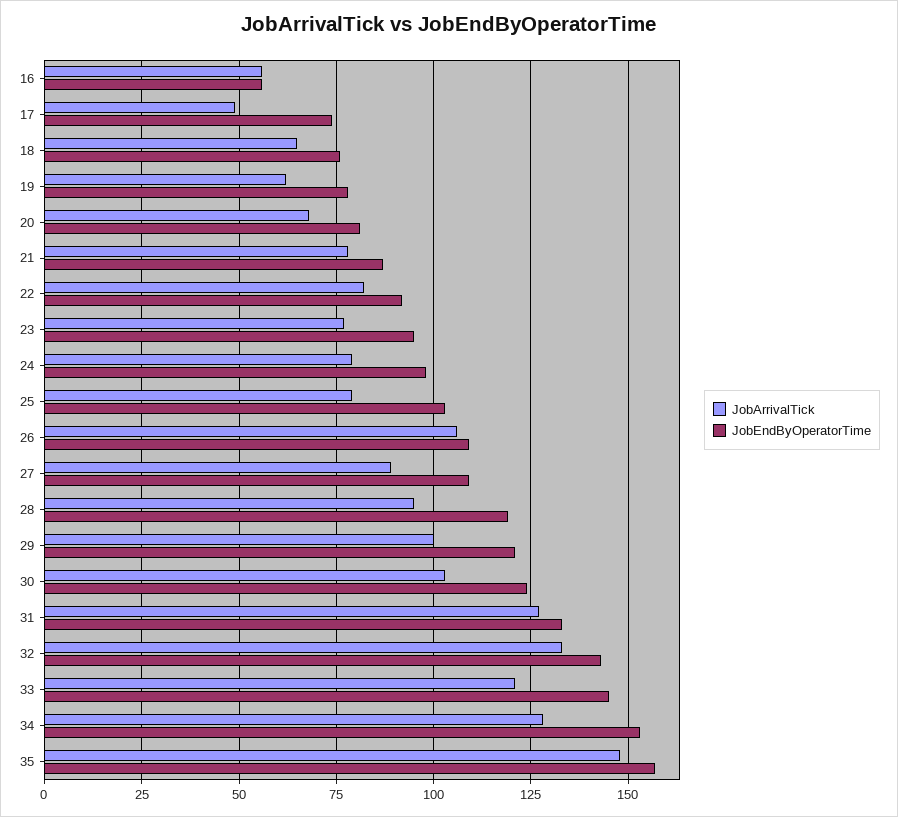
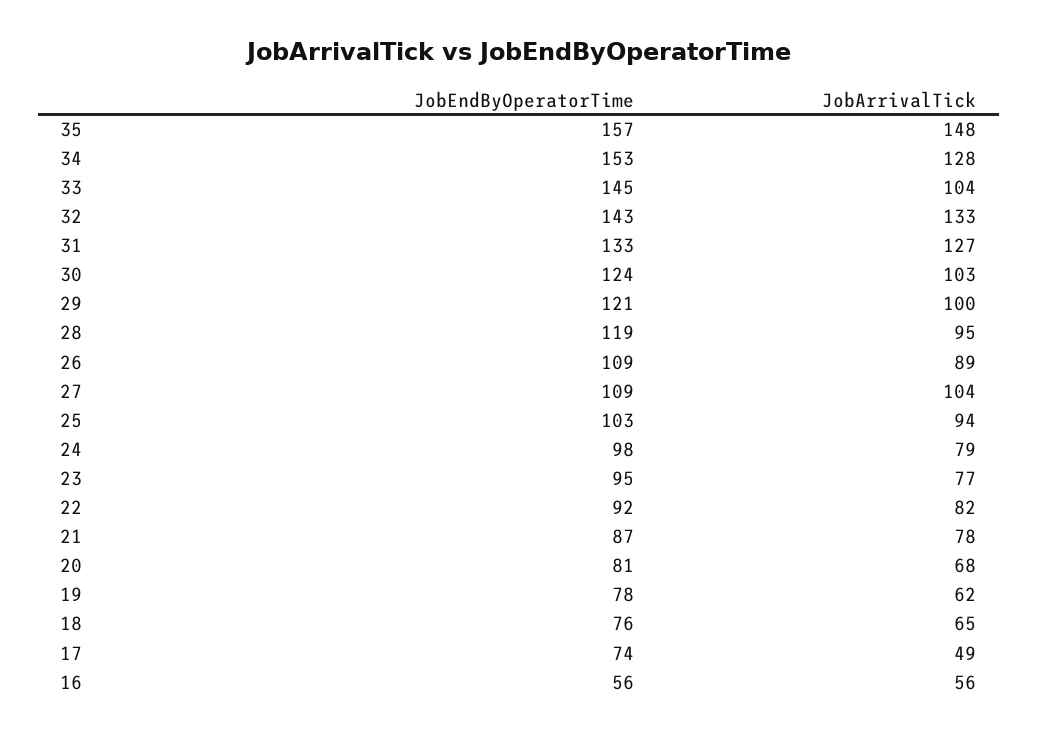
JobArrivalTick, 25: 80 -> 94
JobArrivalTick, 26: 105 -> 89
JobArrivalTick, 27: 90 -> 104
JobArrivalTick, 33: 120 -> 104

